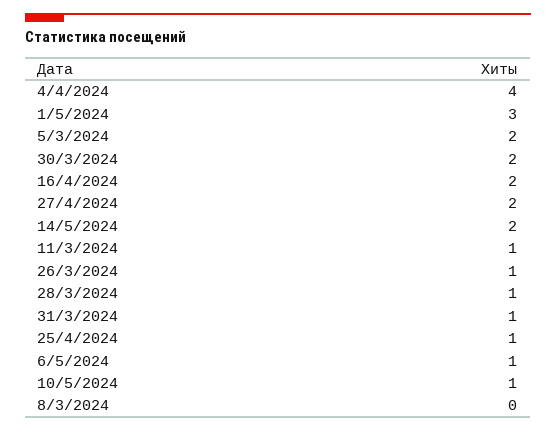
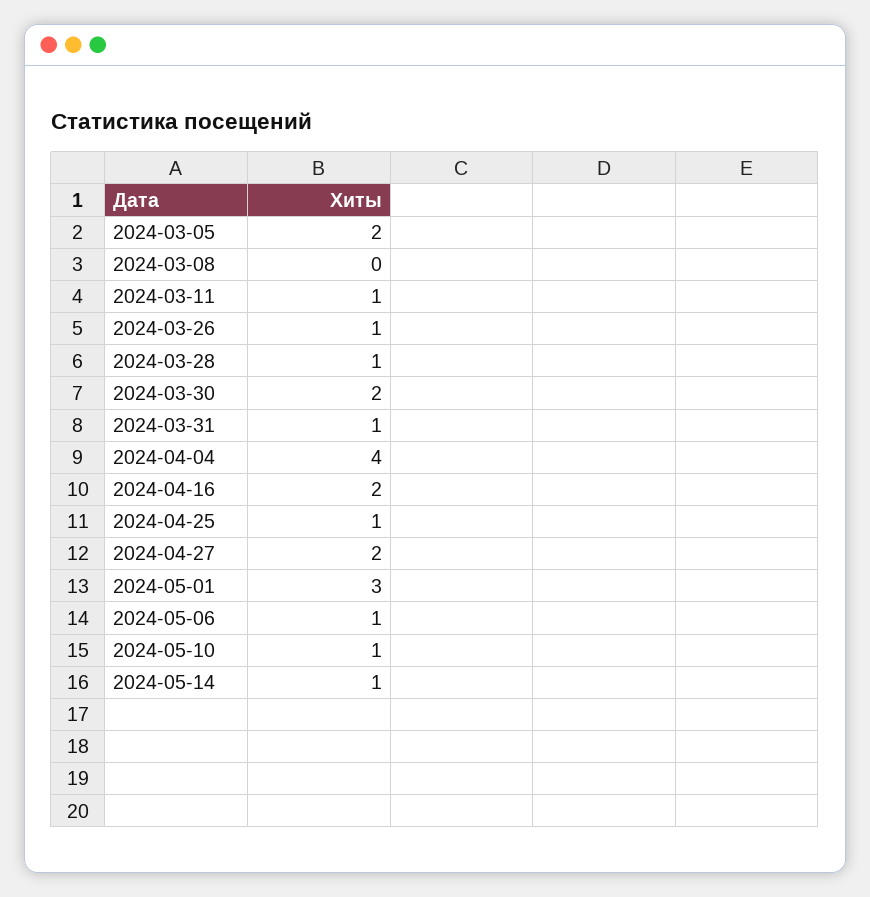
14/5/2024: 2 -> 1

